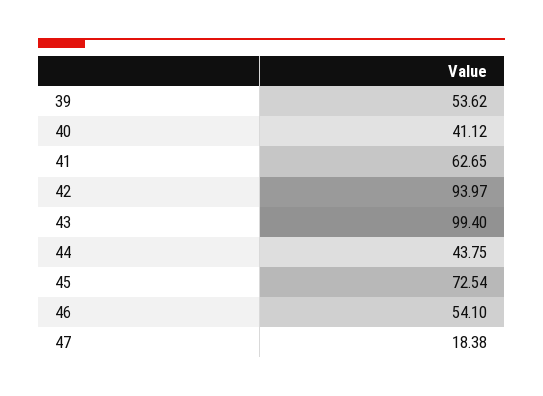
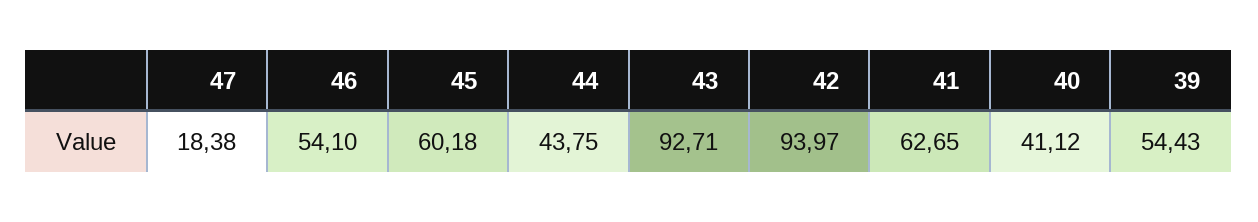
39: 53.62 -> 54.43
43: 99.4 -> 92.71
45: 72.54 -> 60.18

